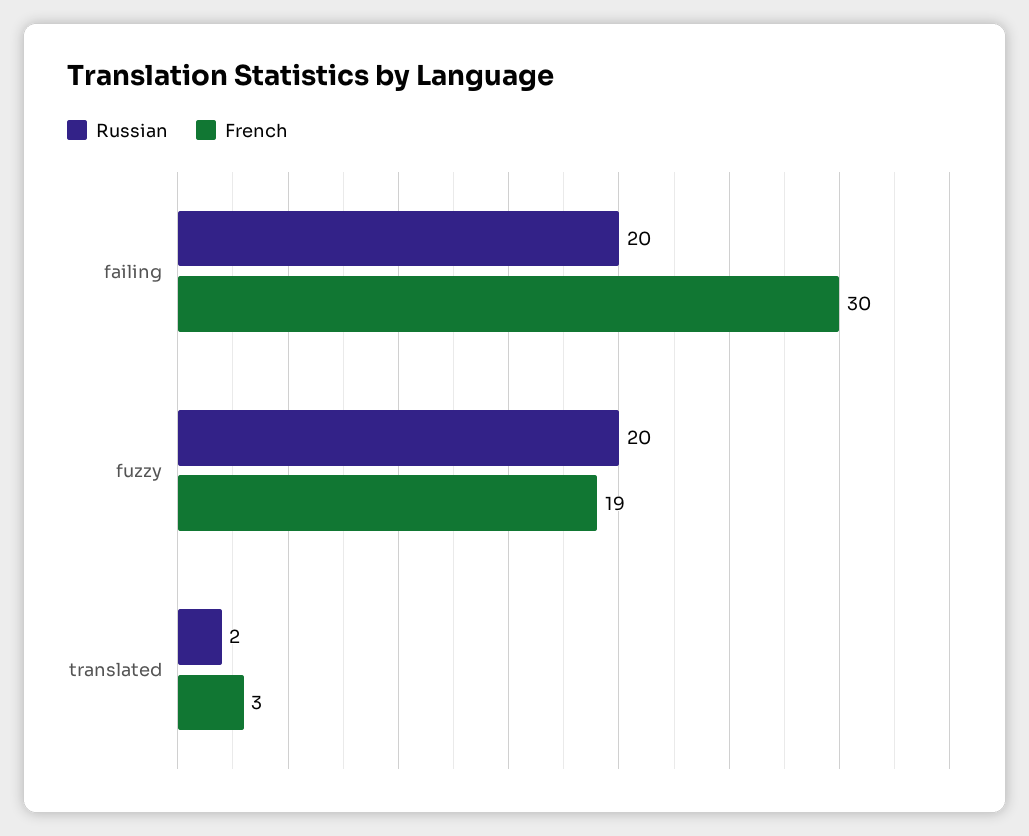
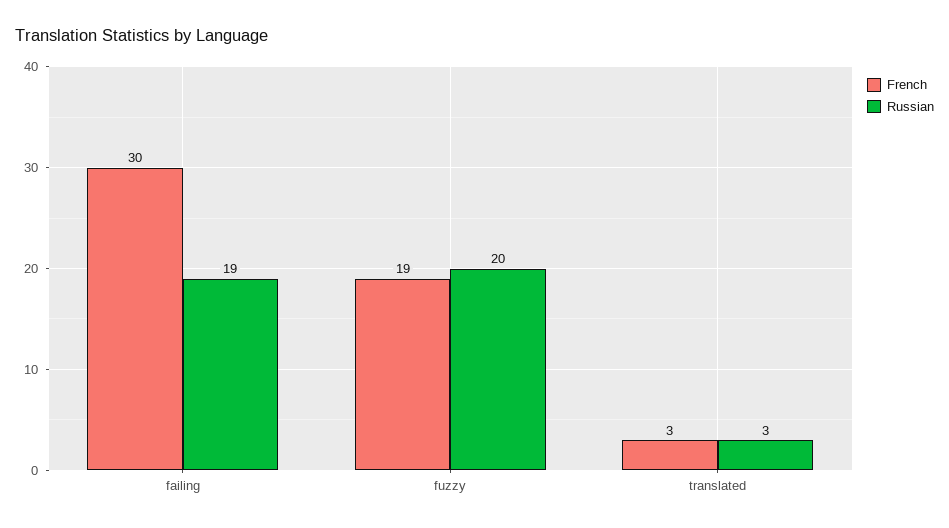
Russian, failing: 20 -> 19
Russian, translated: 2 -> 3

